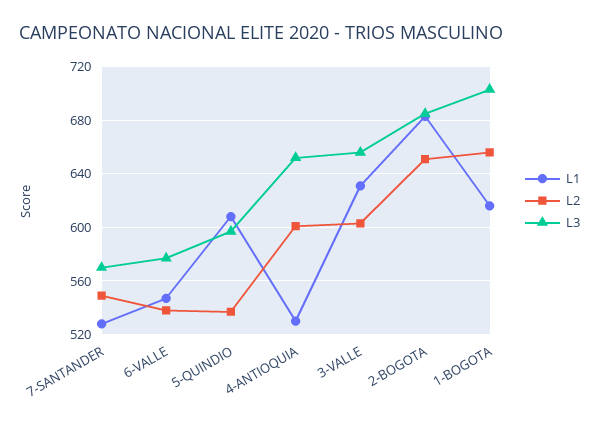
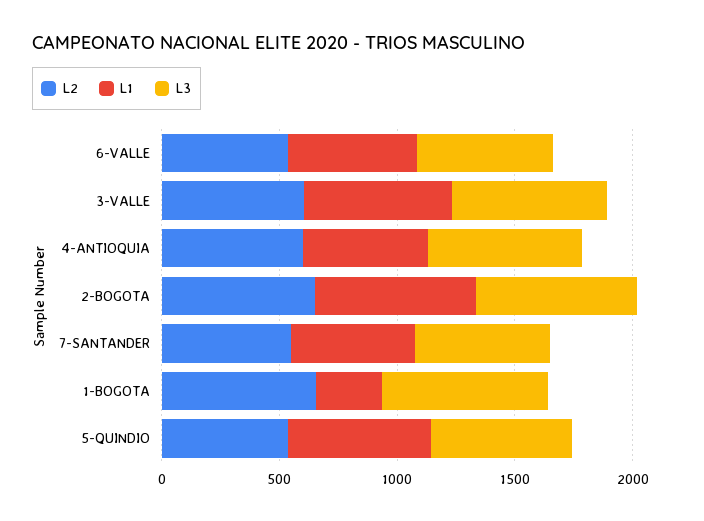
L1, 1-BOGOTA: 615 -> 300

